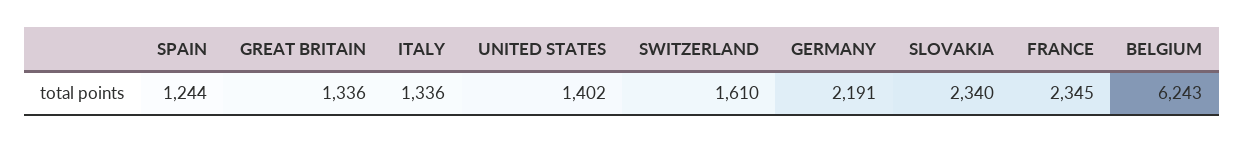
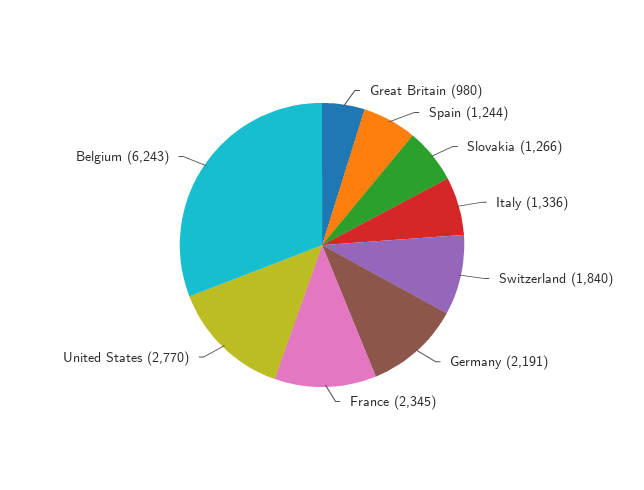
GREAT BRITAIN: 1336 -> 980
UNITED STATES: 1402 -> 2770
SWITZERLAND: 1610 -> 1840
SLOVAKIA: 2340 -> 1266

